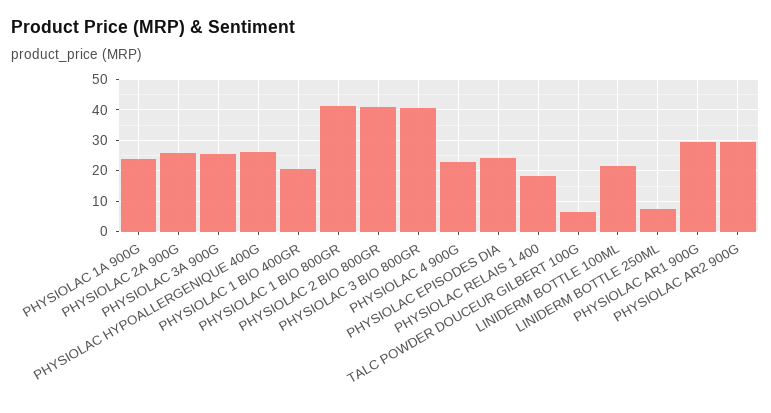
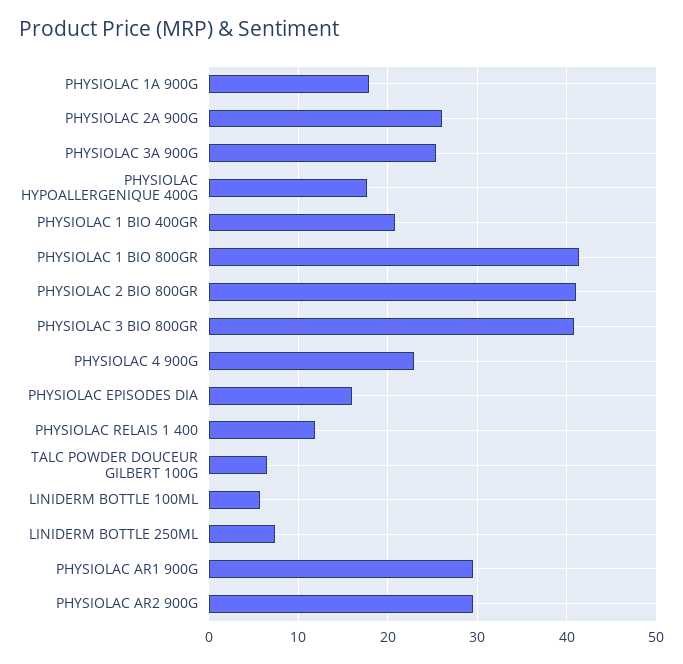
PHYSIOLAC 1A 900G: 24 -> 18
PHYSIOLAC HYPOALLERGENIQUE 400G: 26 -> 18
PHYSIOLAC EPISODES DIA: 24 -> 16
PHYSIOLAC RELAIS 1 400: 18 -> 12
LINIDERM BOTTLE 100ML: 22 -> 6

